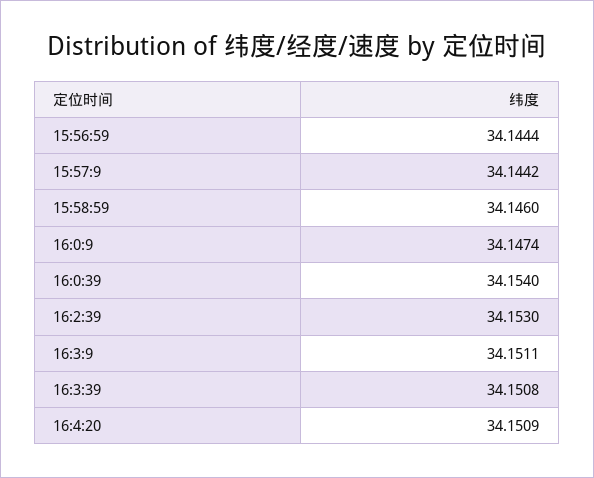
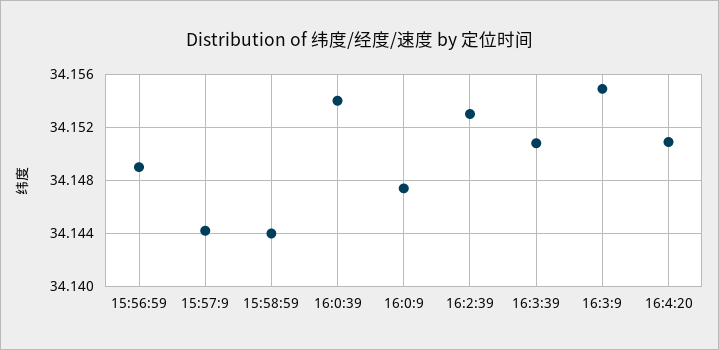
15:56:59: 34.1444 -> 34.149
15:58:59: 34.146 -> 34.144
16:3:9: 34.1511 -> 34.155

